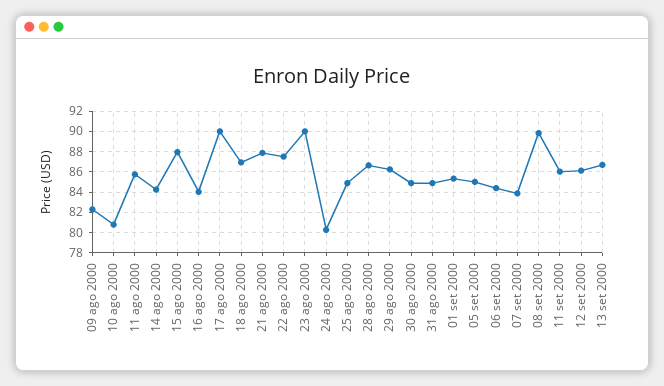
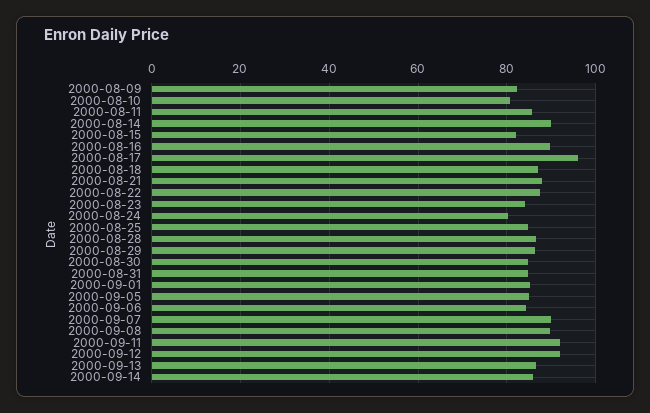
14 ago 2000: 84 -> 90
15 ago 2000: 88 -> 82
16 ago 2000: 84 -> 90
17 ago 2000: 90 -> 96
23 ago 2000: 90 -> 84
07 set 2000: 84 -> 90
11 set 2000: 86 -> 92
12 set 2000: 86 -> 92
2000-09-14: none -> 86

